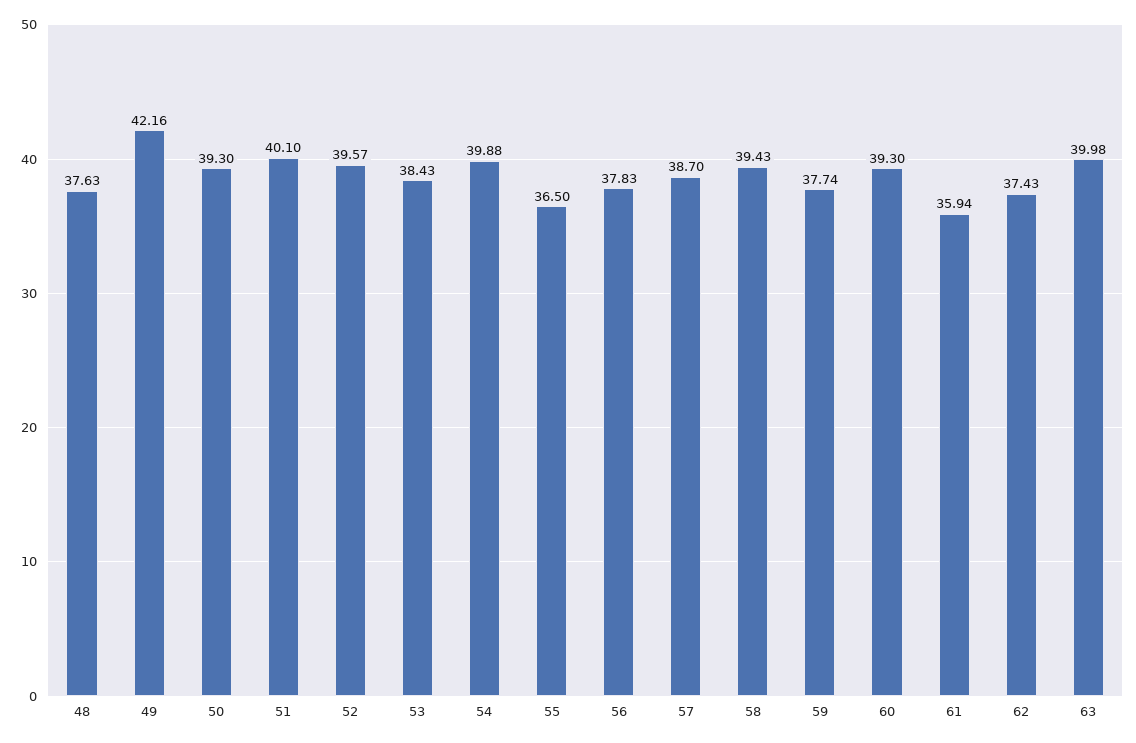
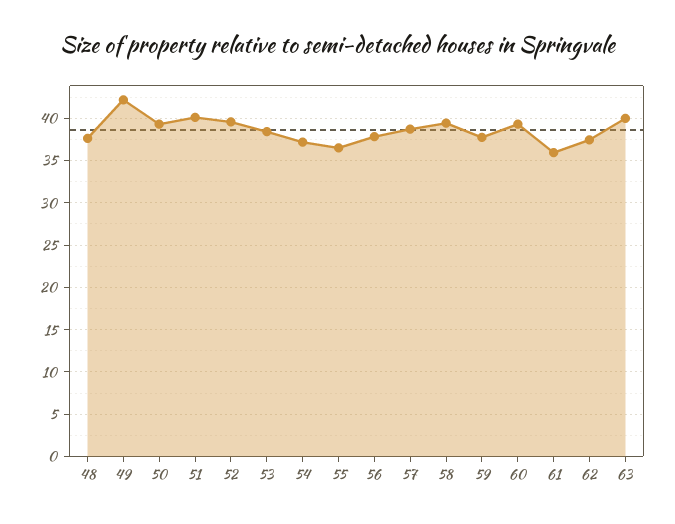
54: 39.88 -> 37

